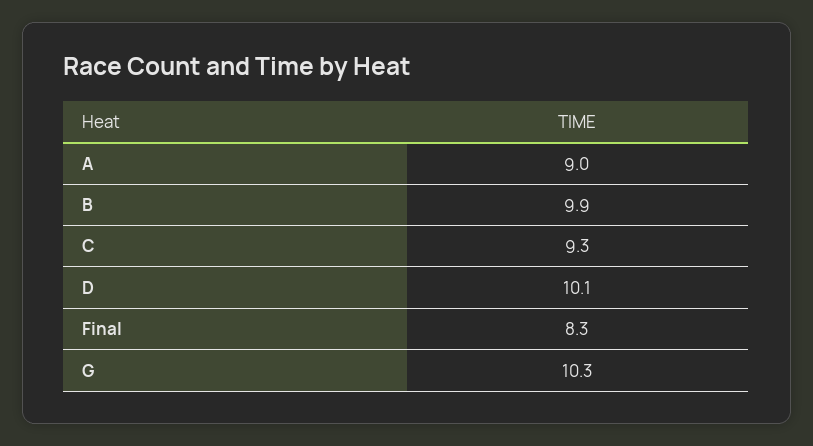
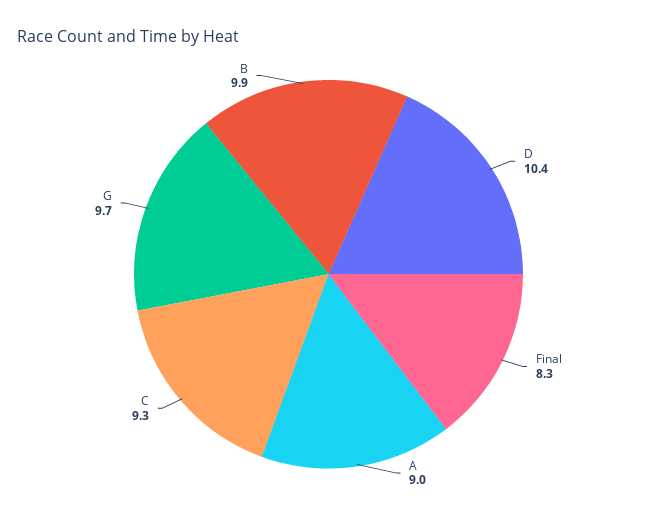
D: 10.1 -> 10.4
G: 10.3 -> 9.7

